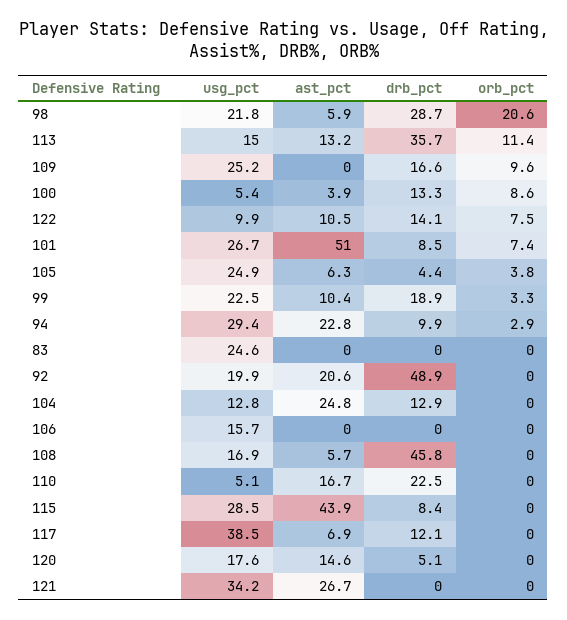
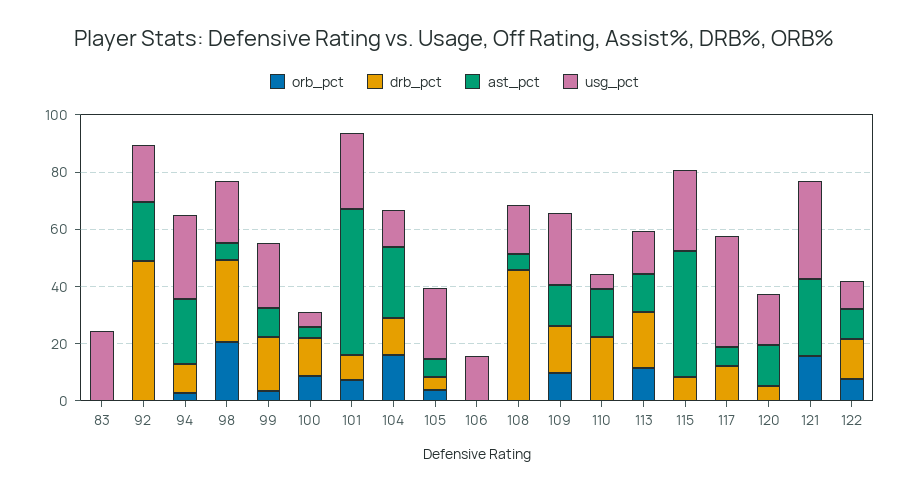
drb_pct, 113: 35.7 -> 20
ast_pct, 109: 0 -> 15
orb_pct, 104: 0 -> 15
orb_pct, 121: 0 -> 15

